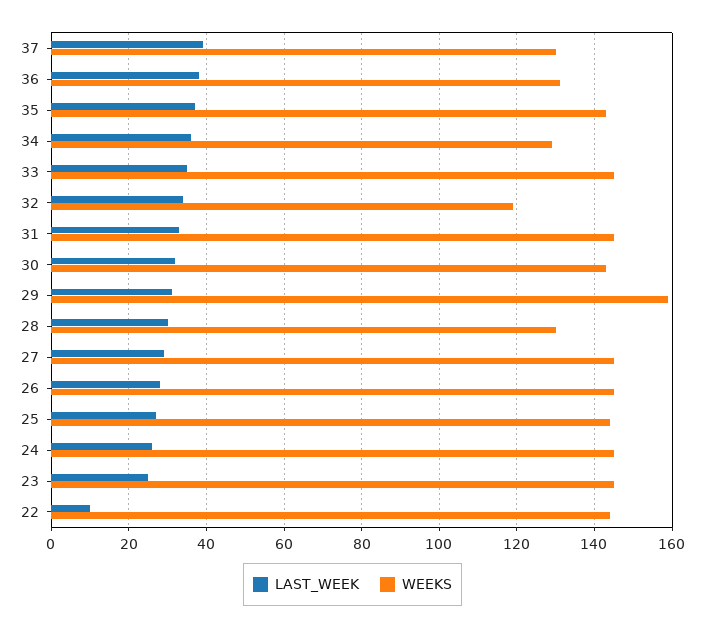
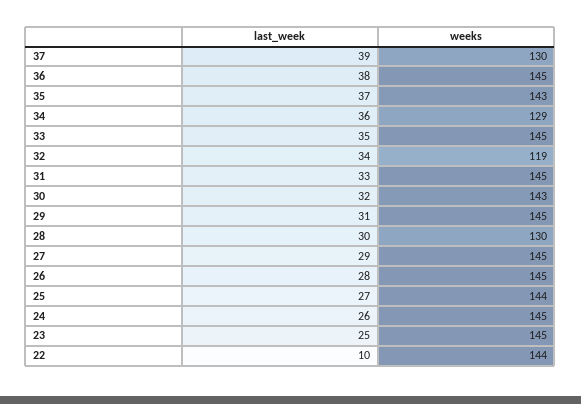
WEEKS, 36: 130 -> 145
WEEKS, 29: 160 -> 145

